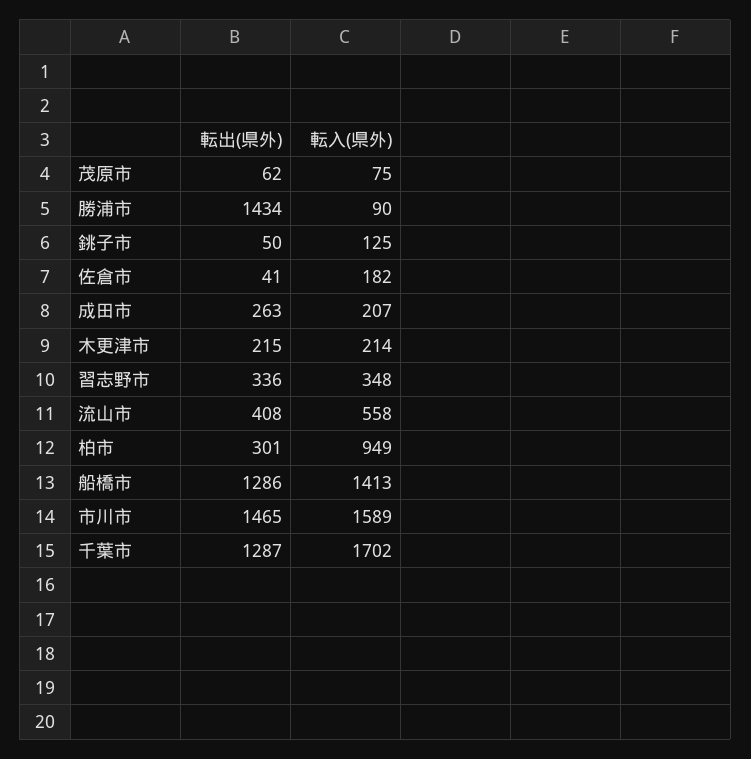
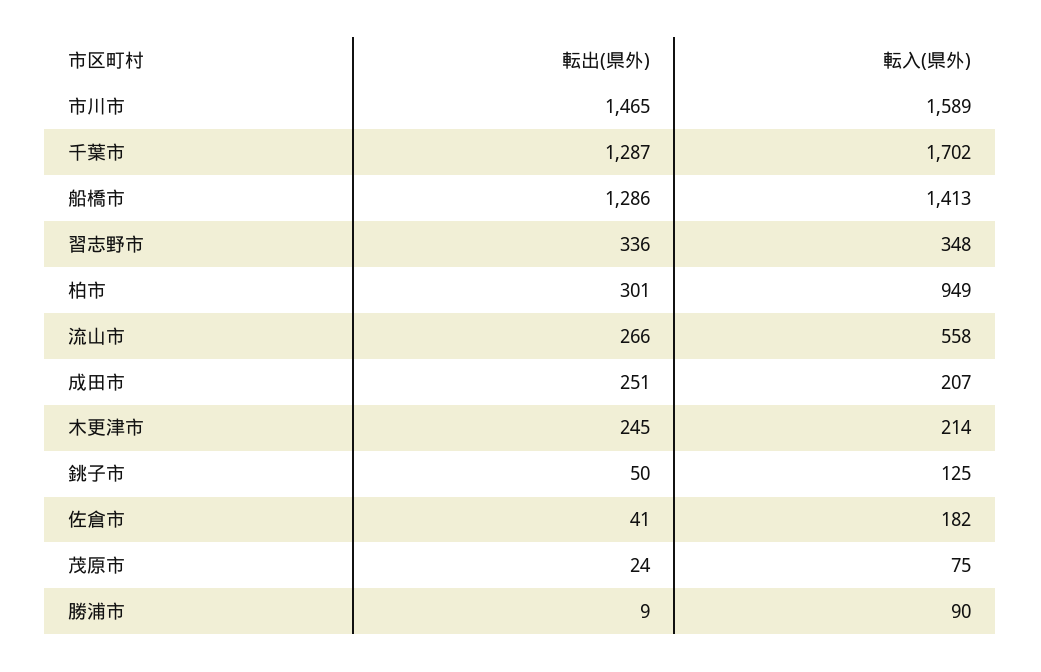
転出(県外), 茂原市: 62 -> 24
転出(県外), 勝浦市: 1434 -> 9
転出(県外), 成田市: 263 -> 251
転出(県外), 木更津市: 215 -> 245
転出(県外), 流山市: 408 -> 266

